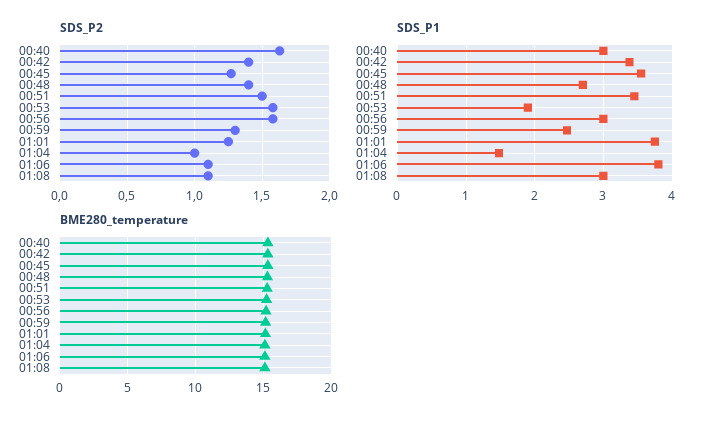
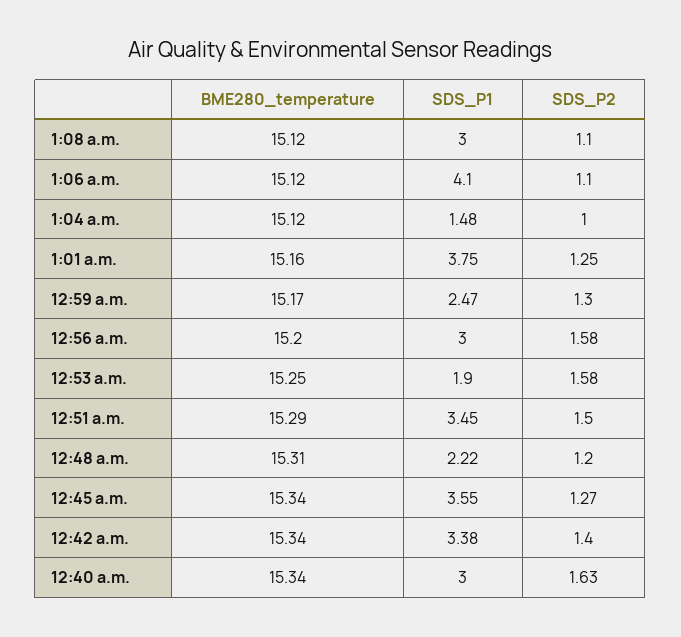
SDS_P2, 00:48: 1.4 -> 1.2
SDS_P1, 00:48: 2.7 -> 2.22
SDS_P1, 01:06: 3.8 -> 4.1

